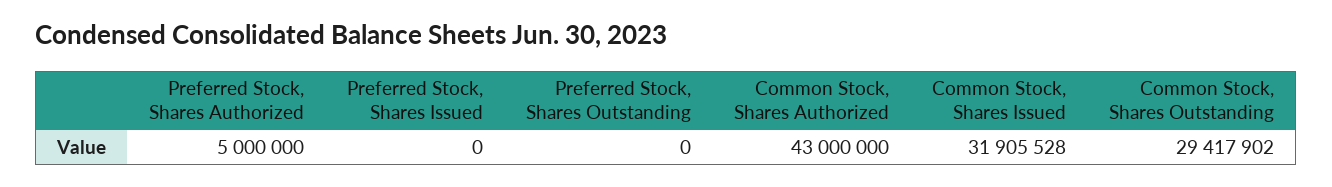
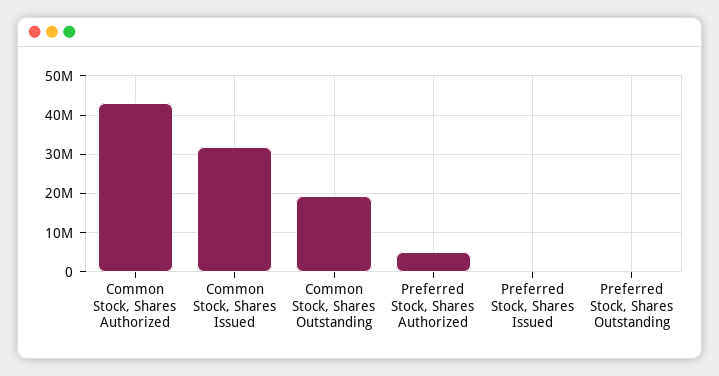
Common Stock, Shares Outstanding: 29417902 -> 20000000

